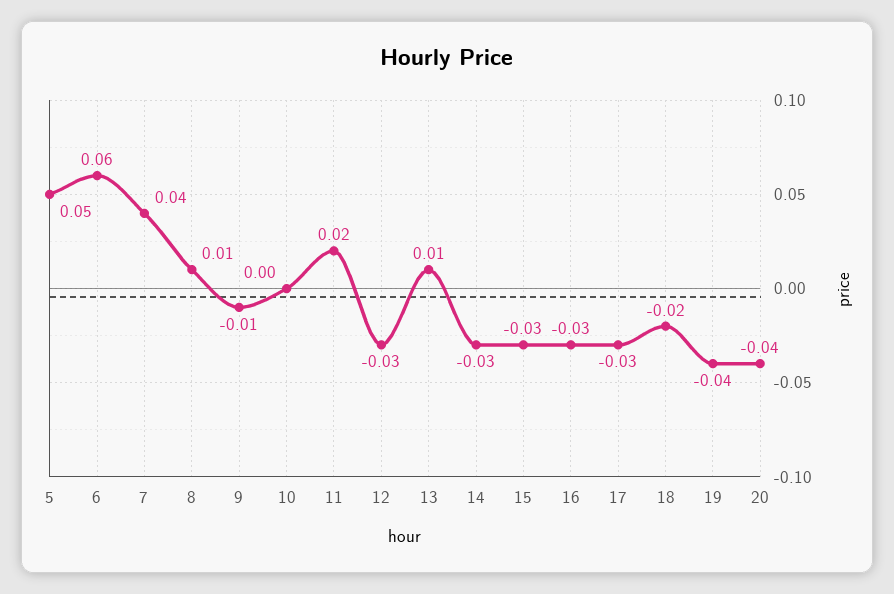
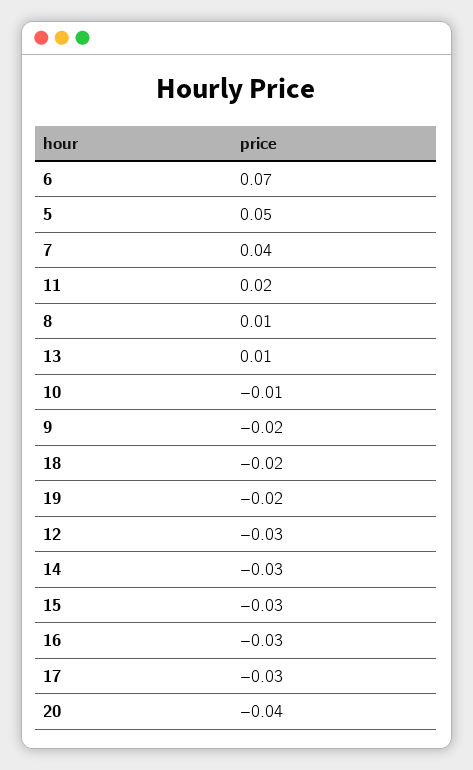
6: 0.06 -> 0.07
9: -0.01 -> -0.02
10: 0 -> -0.01
19: -0.04 -> -0.02

